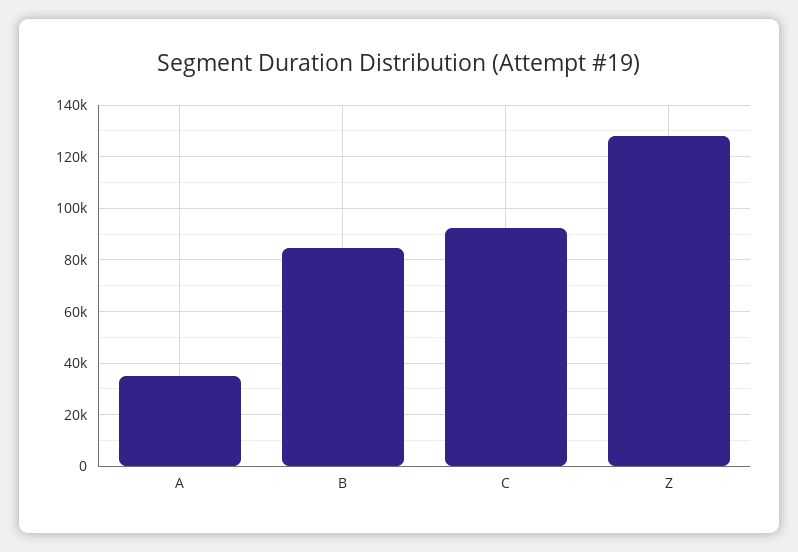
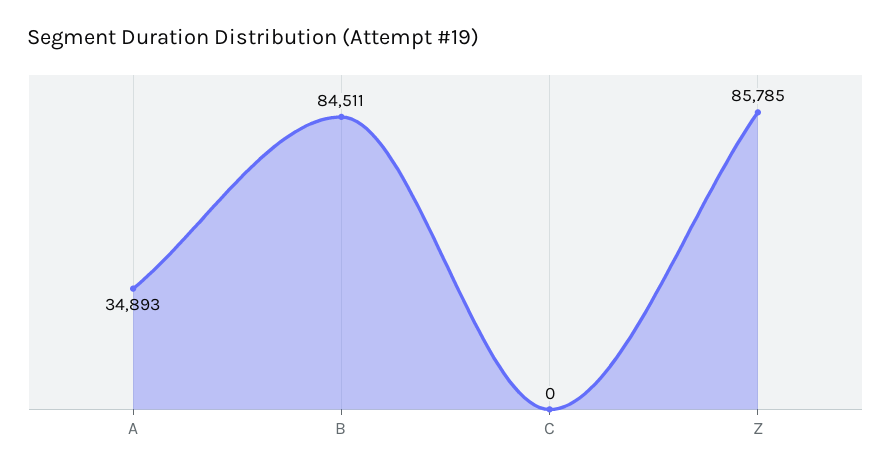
C: 92500 -> 0
Z: 127500 -> 85785

